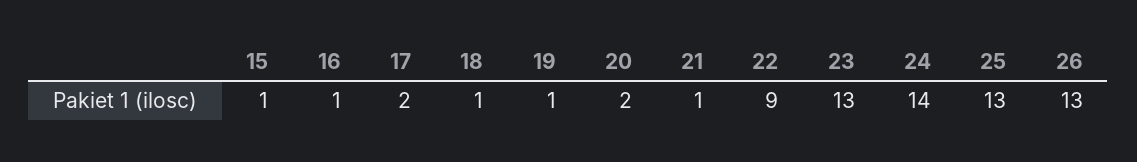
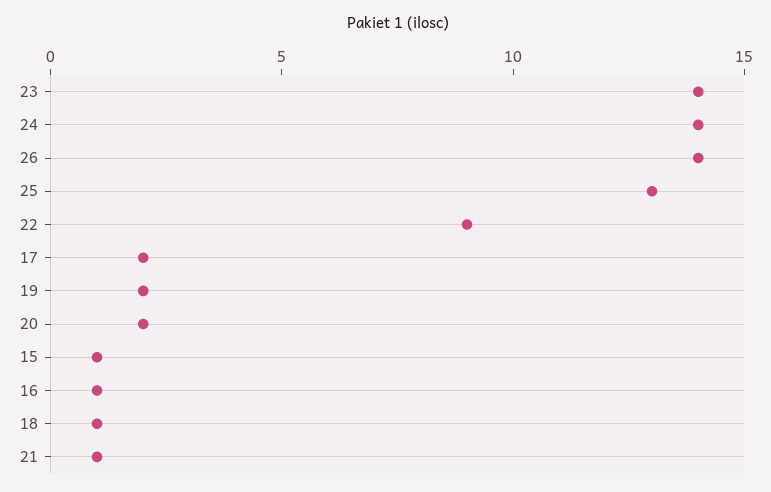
19: 1 -> 2
23: 13 -> 14
26: 13 -> 14

